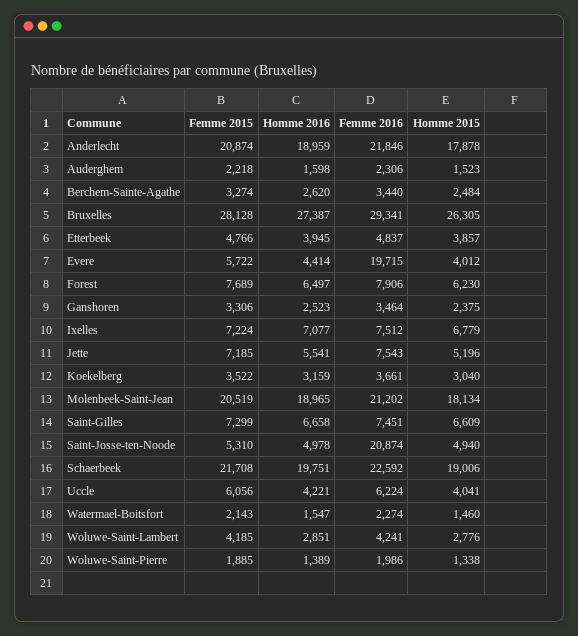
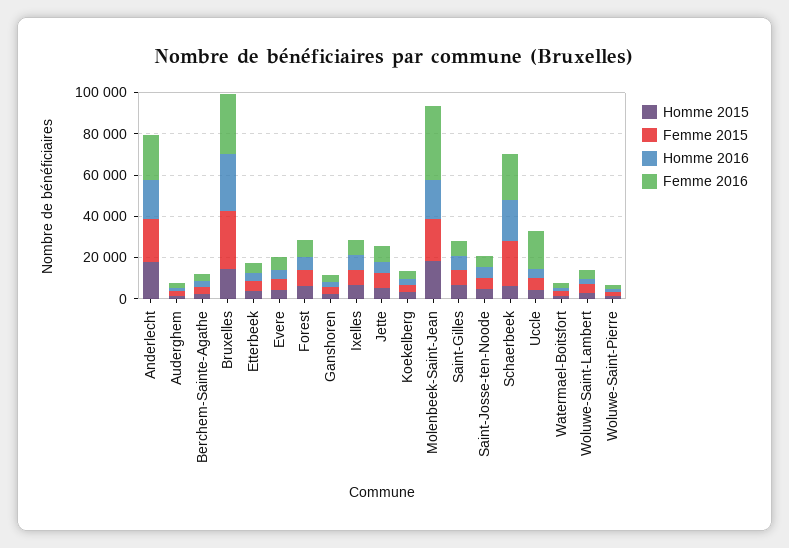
Homme 2015, Bruxelles: 26305 -> 15000
Femme 2016, Evere: 19715 -> 5000
Femme 2016, Molenbeek-Saint-Jean: 21202 -> 35000
Femme 2016, Saint-Josse-ten-Noode: 20874 -> 5000
Homme 2015, Schaerbeek: 19006 -> 5000
Femme 2016, Uccle: 6224 -> 20000

